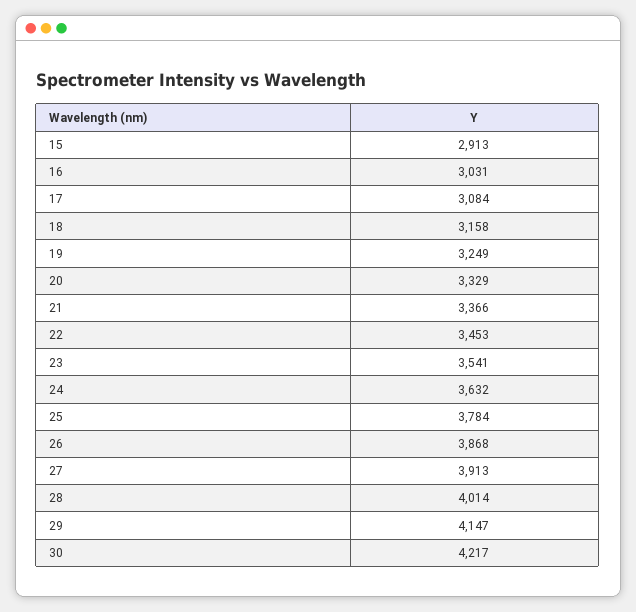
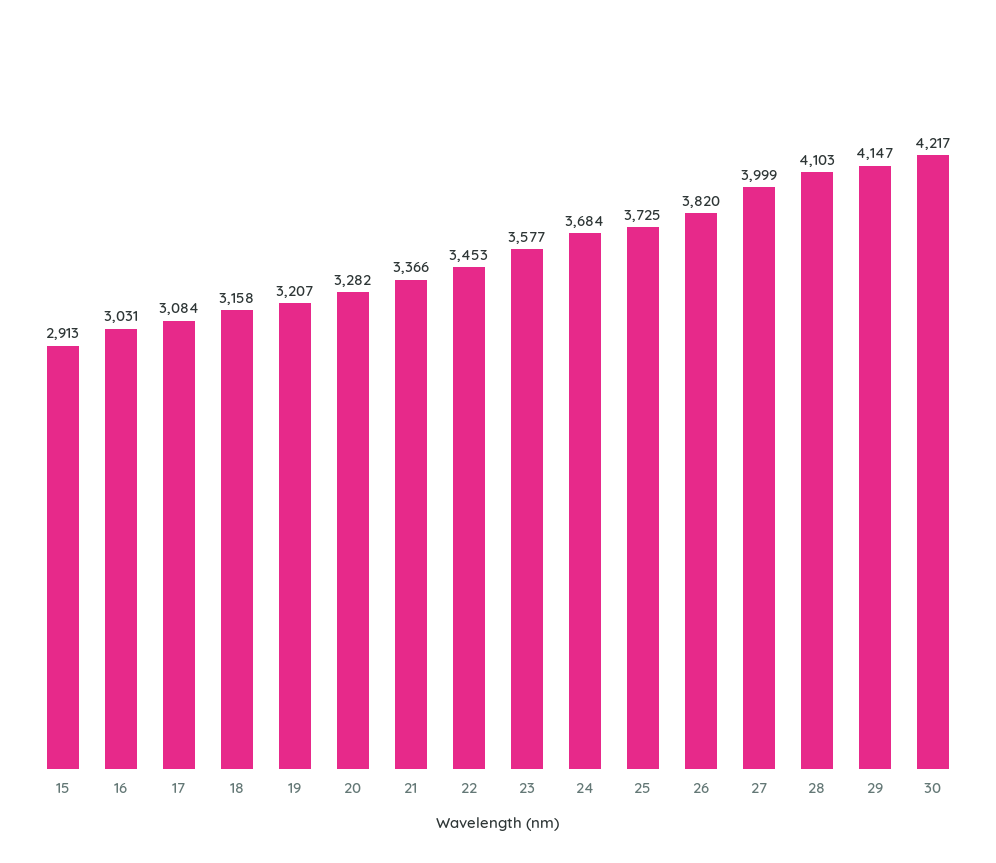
19: 3249 -> 3207
20: 3329 -> 3282
23: 3541 -> 3577
24: 3632 -> 3684
25: 3784 -> 3725
26: 3868 -> 3820
27: 3913 -> 3999
28: 4014 -> 4103

